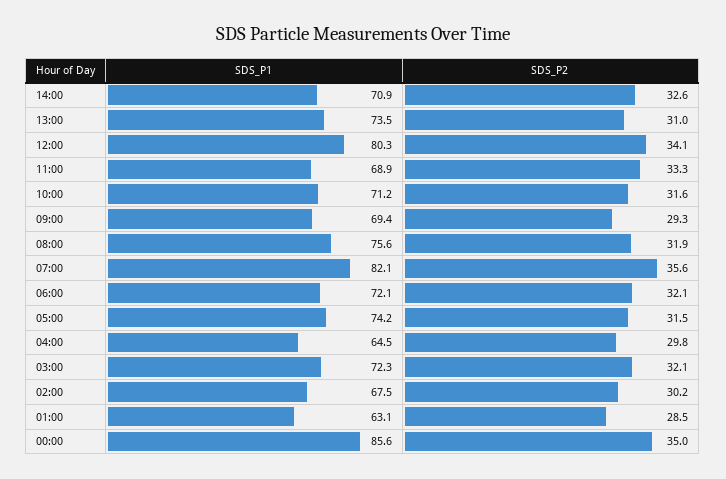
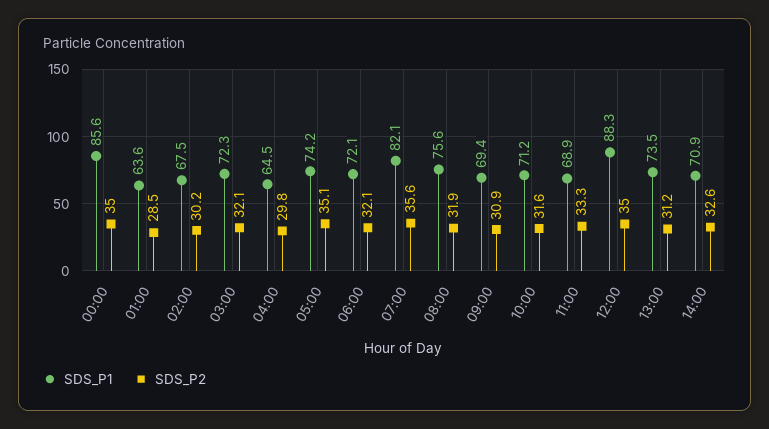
SDS_P2, 13:00: 31 -> 31.2
SDS_P1, 12:00: 80.3 -> 88.3
SDS_P2, 12:00: 34.1 -> 35
SDS_P2, 09:00: 29.3 -> 30.9
SDS_P2, 05:00: 31.5 -> 35.1
SDS_P1, 01:00: 63.1 -> 63.6

